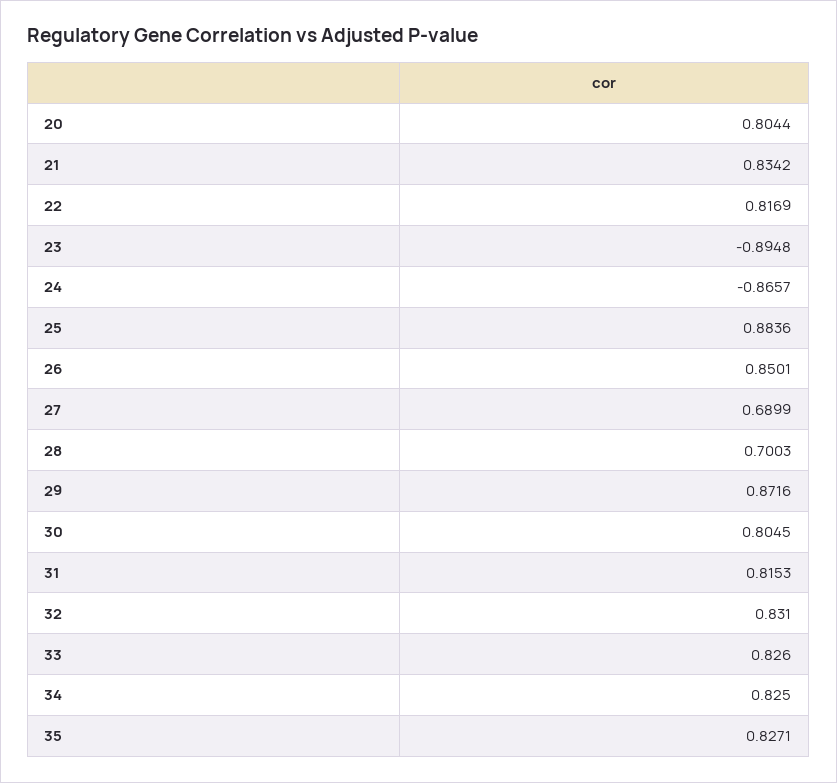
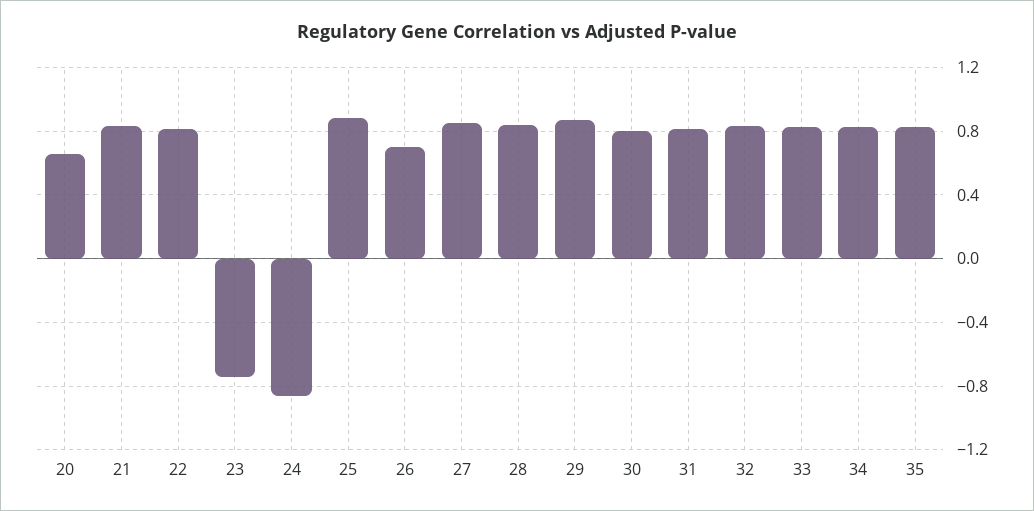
20: 0.8044 -> 0.65
23: -0.8948 -> -0.75
26: 0.8501 -> 0.7
27: 0.6899 -> 0.85
28: 0.7003 -> 0.85

